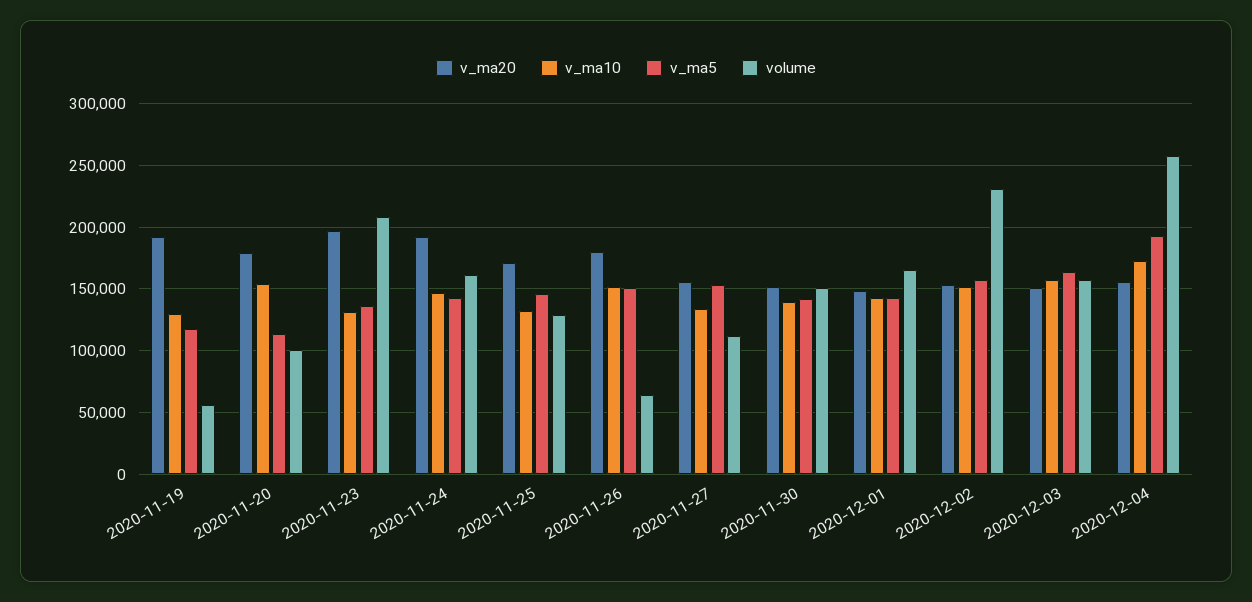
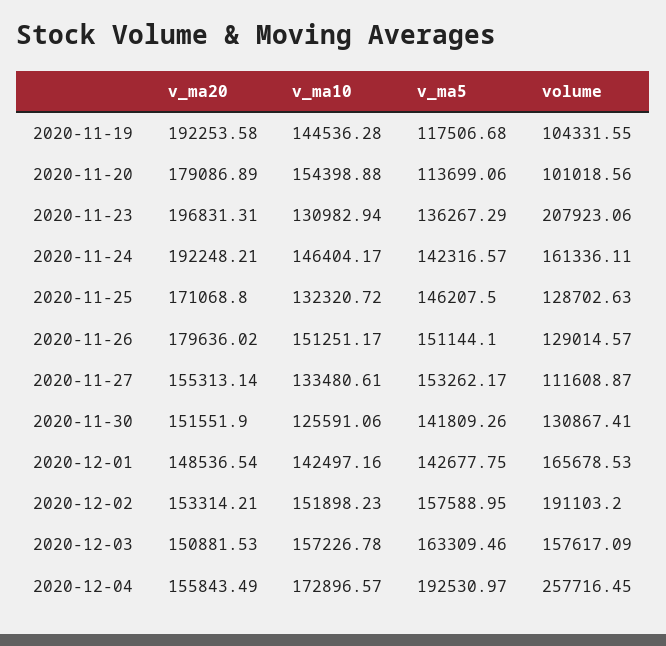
v_ma10, 2020-11-19: 130000 -> 144536.28
volume, 2020-11-19: 55000 -> 104331.55
volume, 2020-11-26: 65000 -> 129014.57
v_ma10, 2020-11-30: 140000 -> 125591.06
volume, 2020-11-30: 150000 -> 130867.41
volume, 2020-12-02: 230000 -> 191103.2

